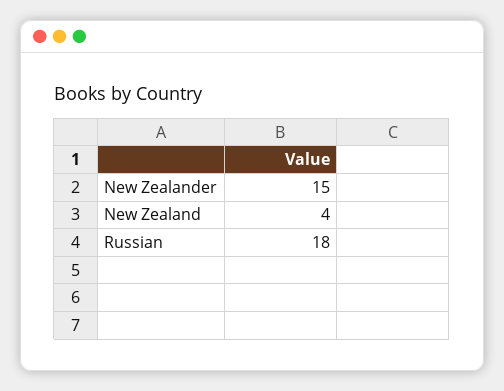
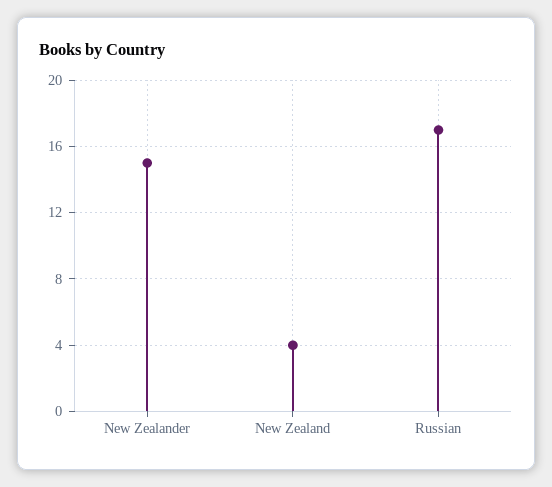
Russian: 18 -> 17

